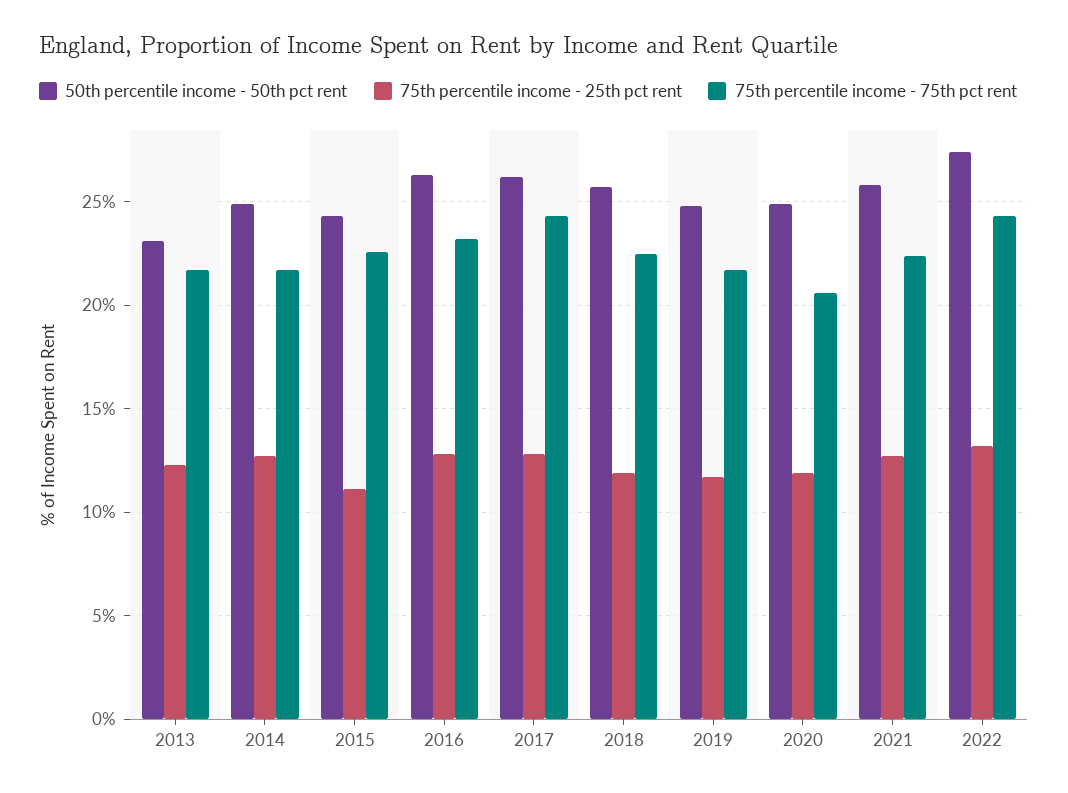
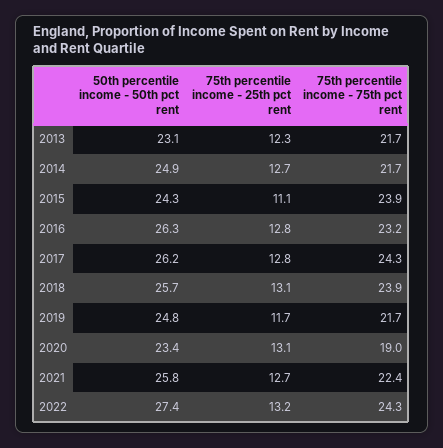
75th percentile income - 75th pct rent, 2015: 22.5 -> 23.9
75th percentile income - 25th pct rent, 2018: 12 -> 13.1
75th percentile income - 75th pct rent, 2018: 22.5 -> 23.9
50th percentile income - 50th pct rent, 2020: 25 -> 23.4
75th percentile income - 25th pct rent, 2020: 12 -> 13.1
75th percentile income - 75th pct rent, 2020: 20.5 -> 19

